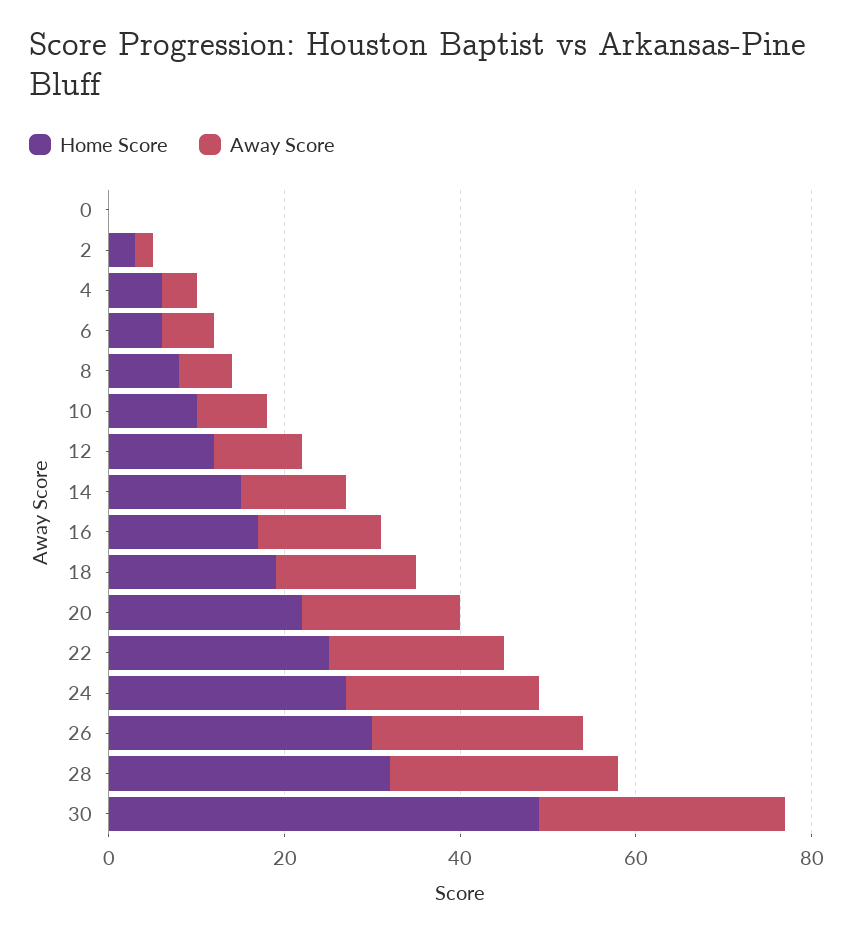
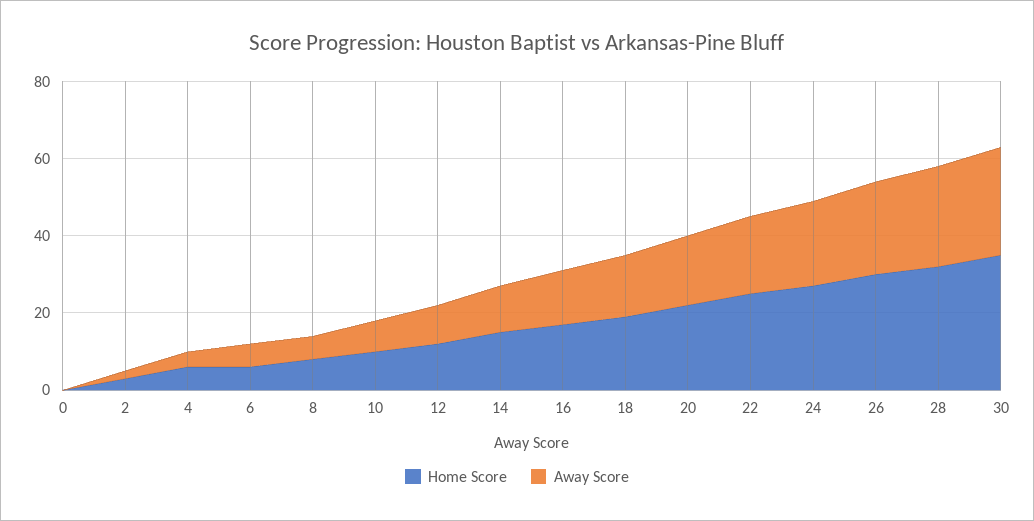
Home Score, 30: 50 -> 35

